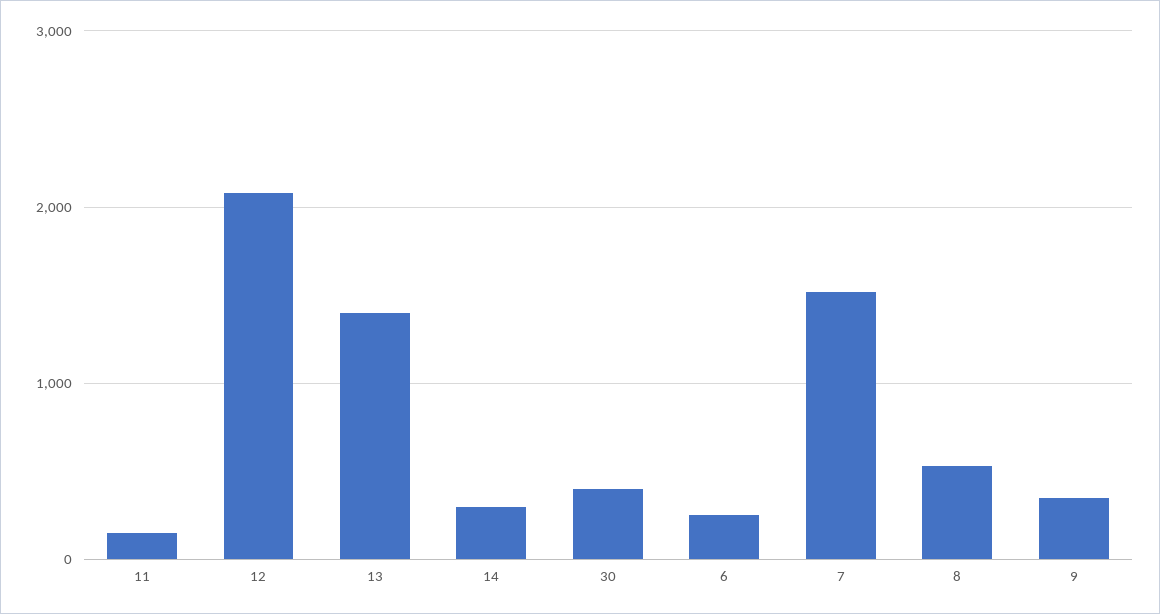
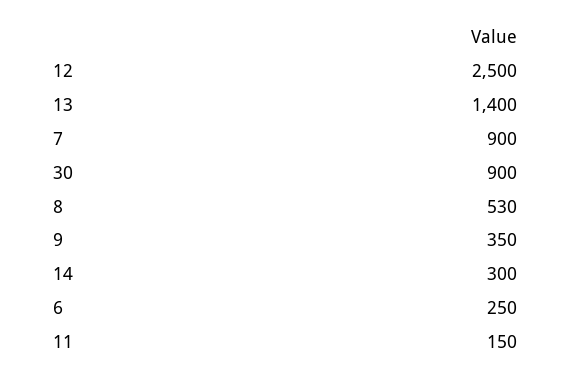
12: 2100 -> 2500
30: 400 -> 900
7: 1500 -> 900

